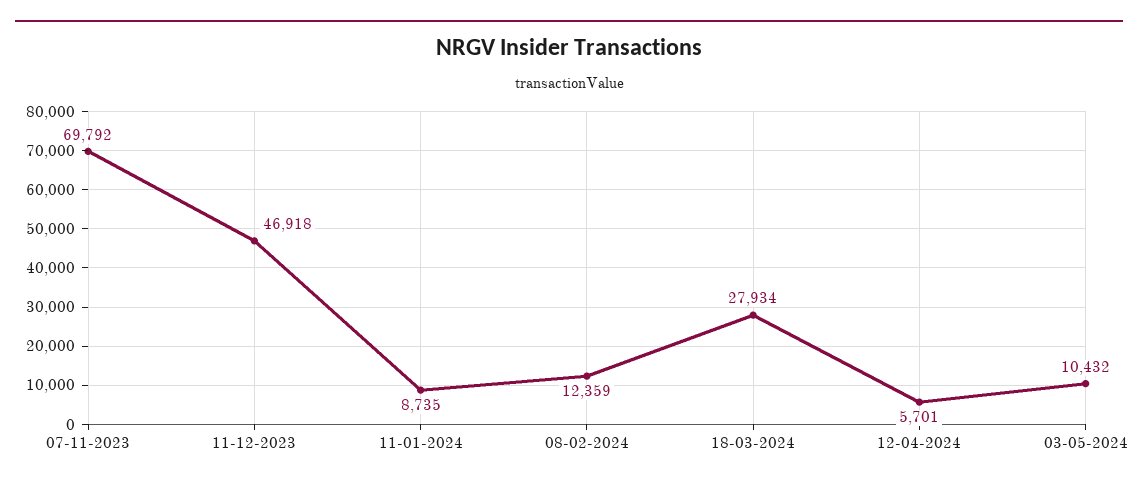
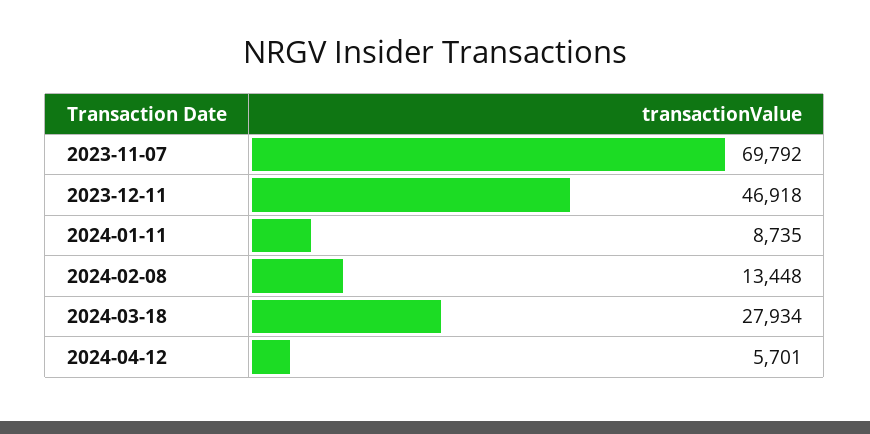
08-02-2024: 12359 -> 13448
03-05-2024: 10432 -> none

